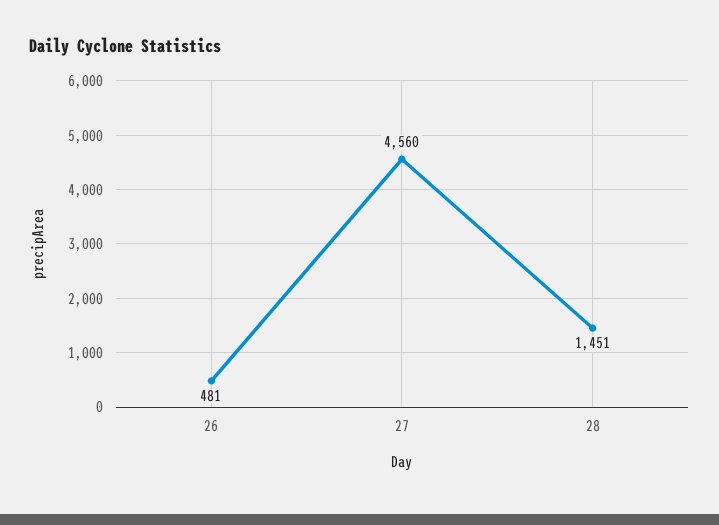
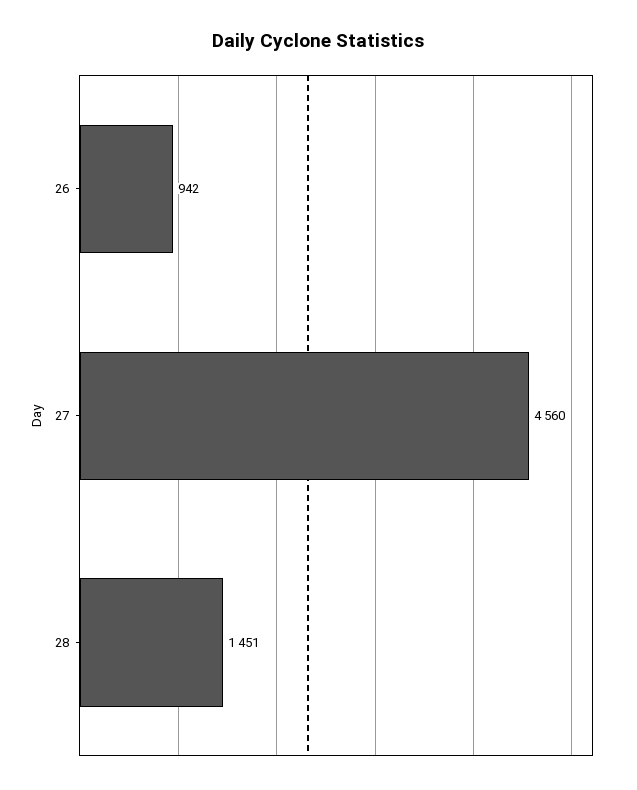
26: 481 -> 942

